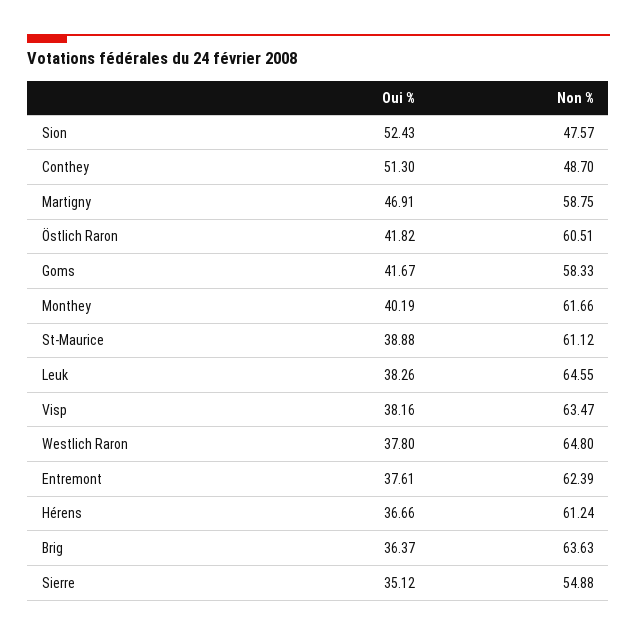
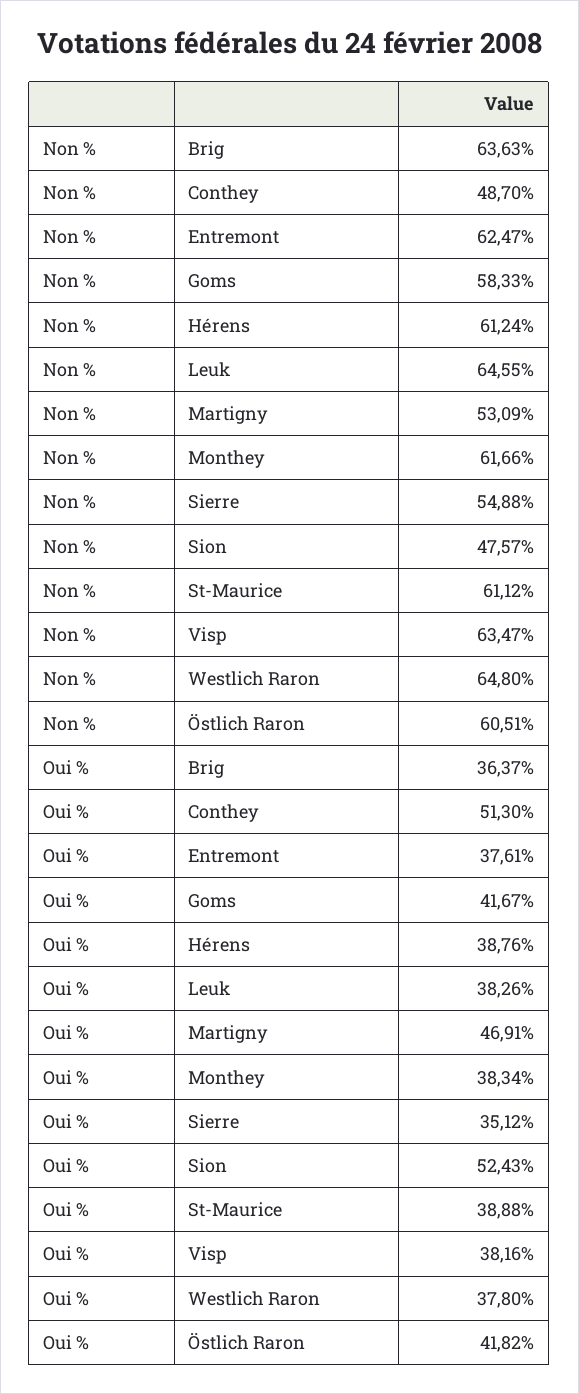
Non %, Martigny: 58.75 -> 53.09
Oui %, Monthey: 40.19 -> 38.34
Non %, Entremont: 62.39 -> 62.47
Oui %, Hérens: 36.66 -> 38.76

